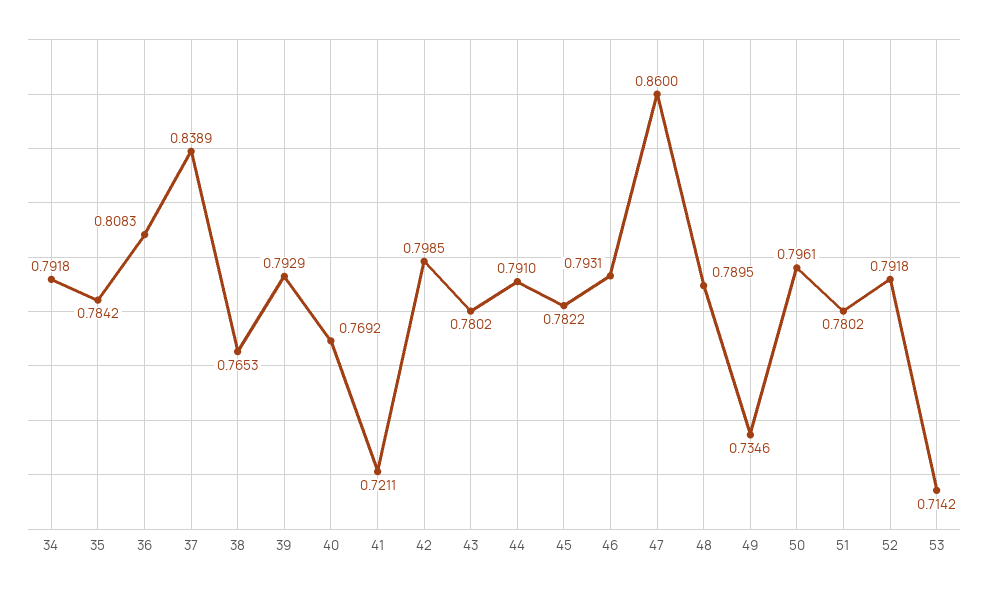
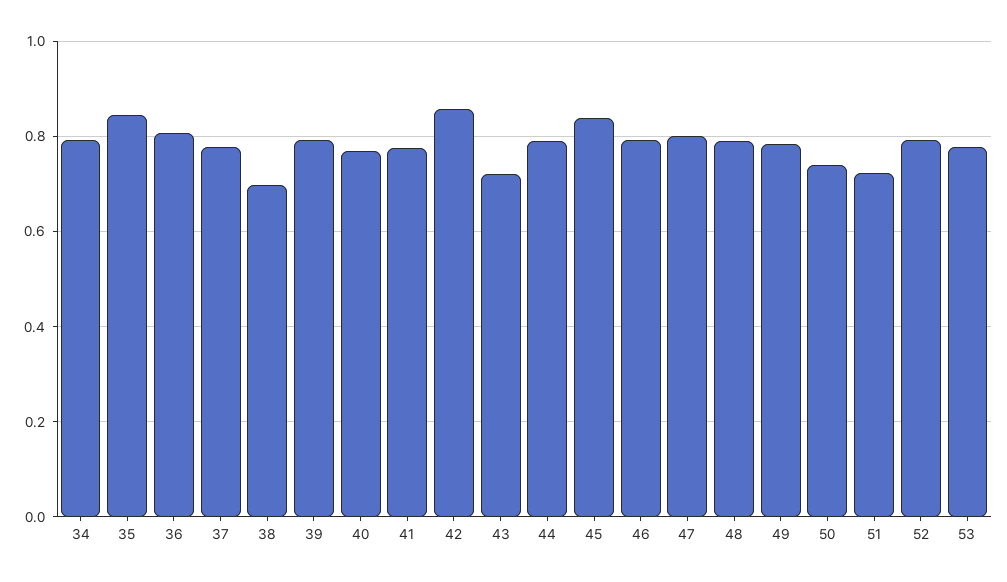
35: 0.7842 -> 0.84
37: 0.8389 -> 0.78
38: 0.7653 -> 0.7
41: 0.7211 -> 0.78
42: 0.7985 -> 0.86
43: 0.7802 -> 0.72
45: 0.7822 -> 0.84
47: 0.86 -> 0.8
49: 0.7346 -> 0.78
50: 0.7961 -> 0.74
51: 0.7802 -> 0.72
53: 0.7142 -> 0.78

